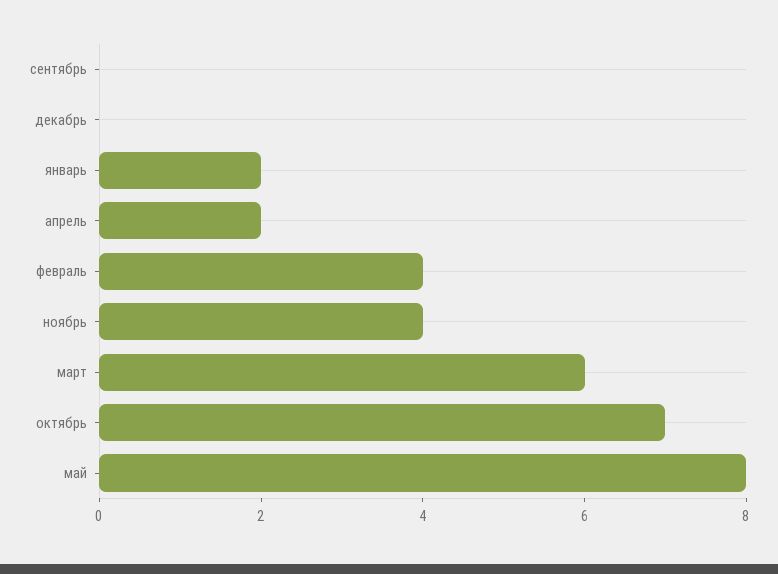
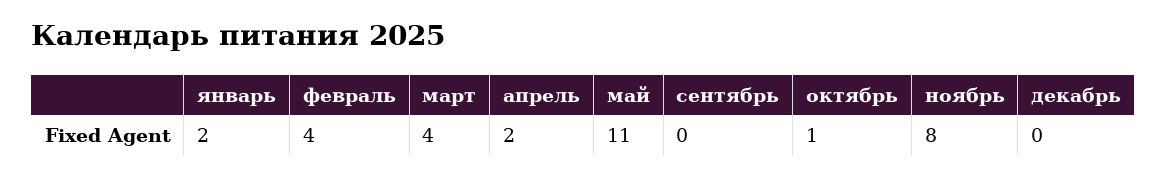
ноябрь: 4 -> 8
март: 6 -> 4
октябрь: 7 -> 1
май: 8 -> 11

